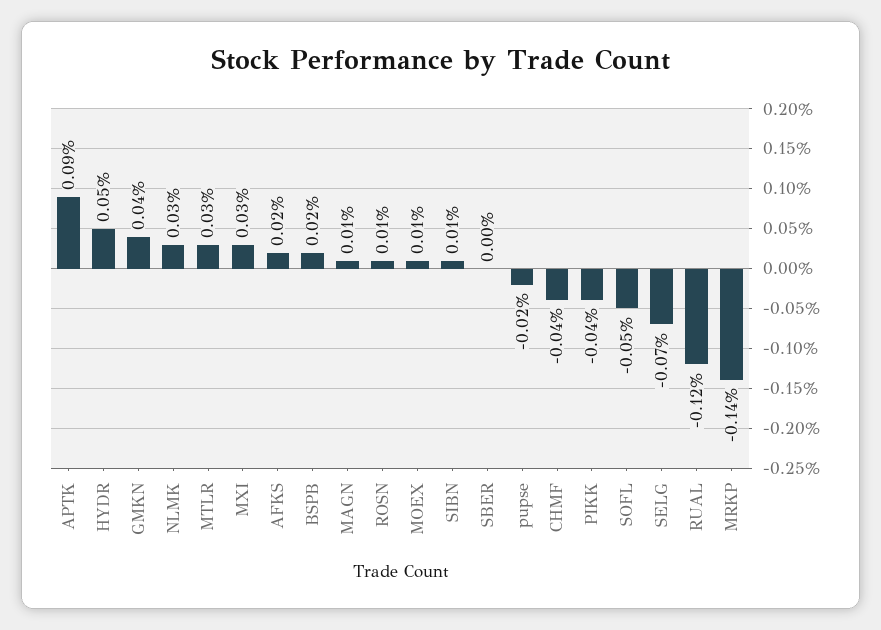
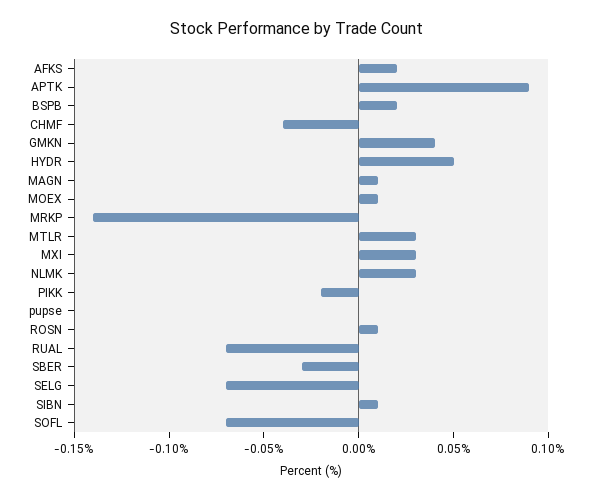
SBER: 0 -> -0.03
pupse: -0.02 -> 0
PIKK: -0.04 -> -0.02
SOFL: -0.05 -> -0.07
RUAL: -0.12 -> -0.07

